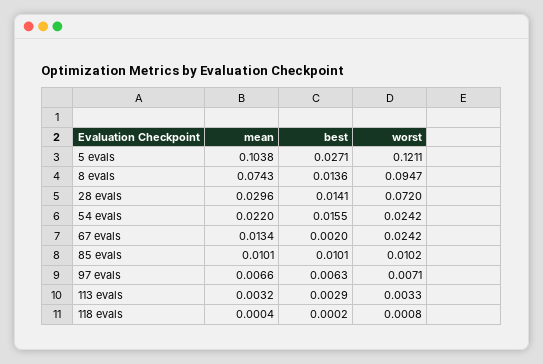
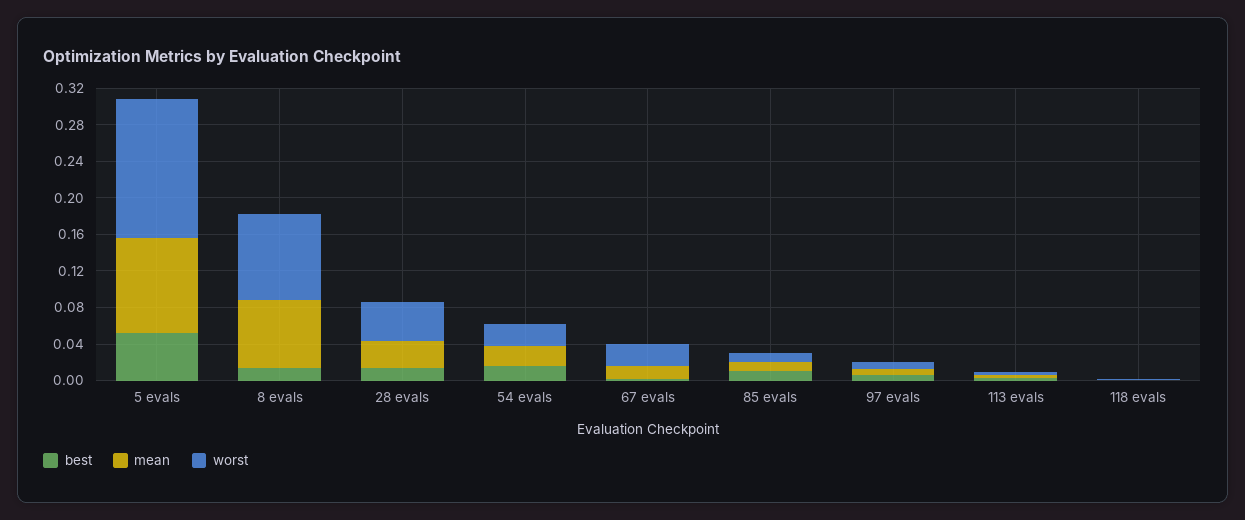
best, 5 evals: 0.0271 -> 0.05
worst, 5 evals: 0.1211 -> 0.15
worst, 28 evals: 0.072 -> 0.04

